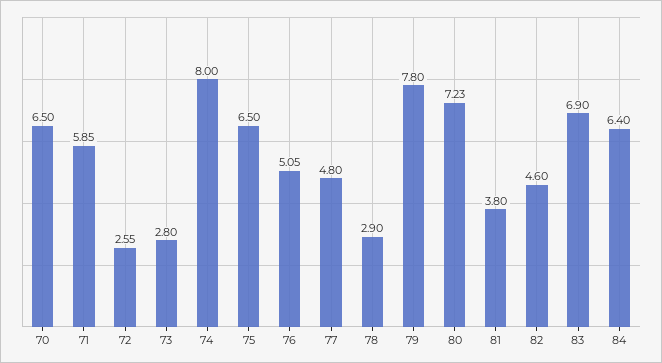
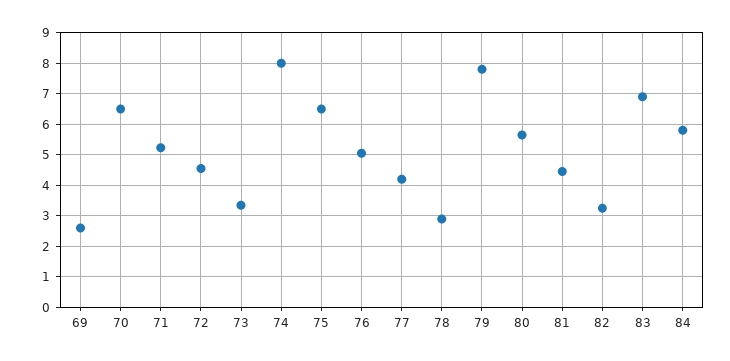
71: 5.85 -> 5.2
72: 2.55 -> 4.6
73: 2.8 -> 3.4
77: 4.8 -> 4.2
80: 7.23 -> 5.6
81: 3.8 -> 4.4
82: 4.6 -> 3.2
84: 6.4 -> 5.8
69: none -> 2.6

